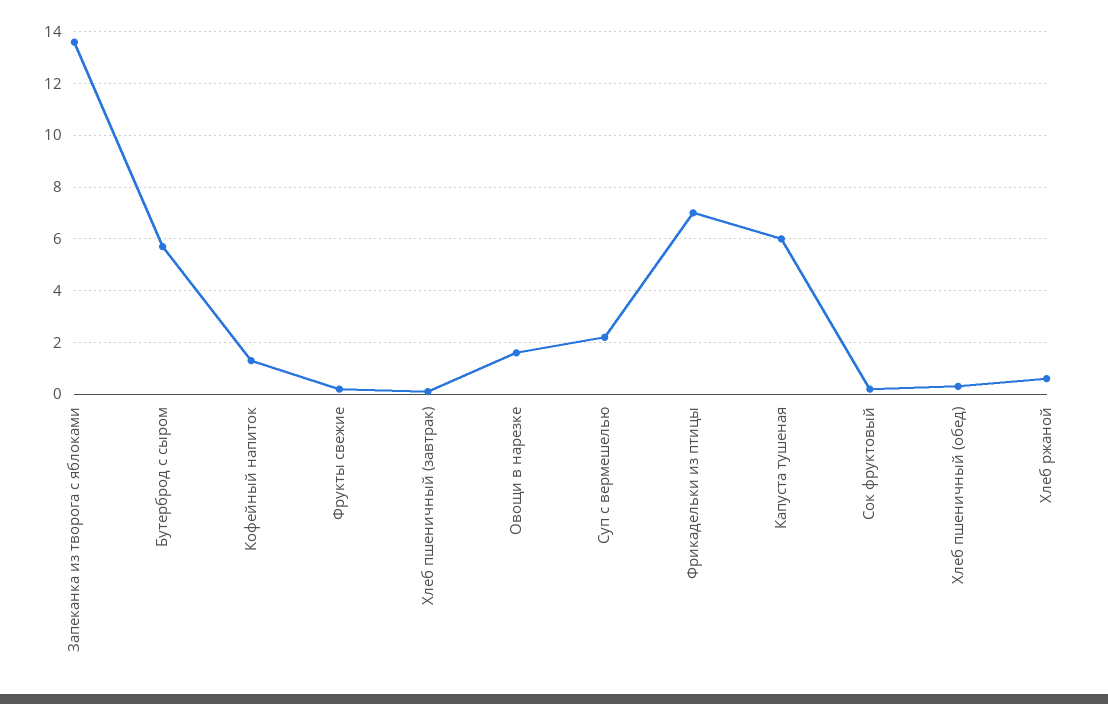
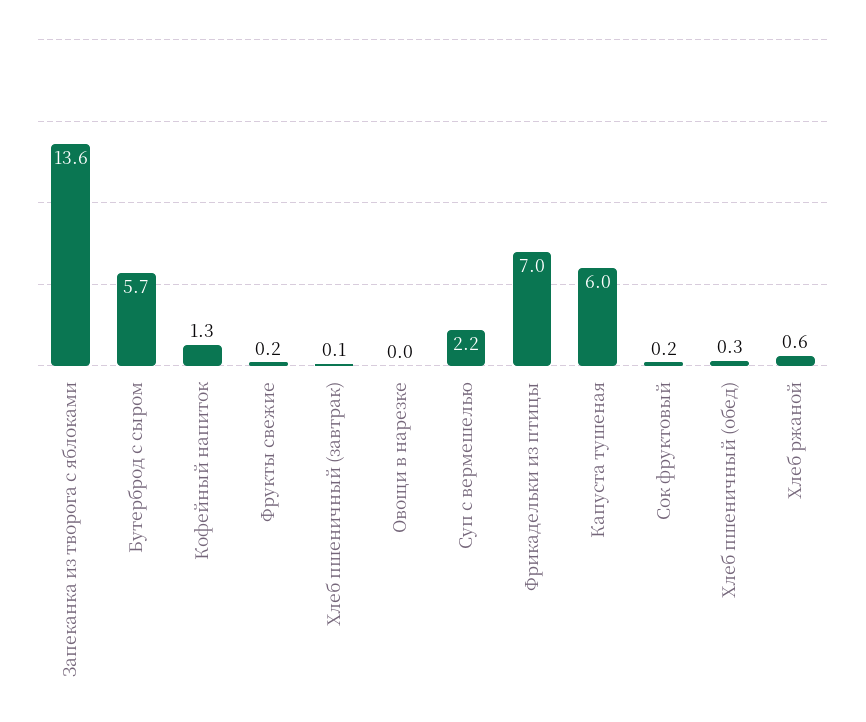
Овощи в нарезке: 1.5 -> 0

